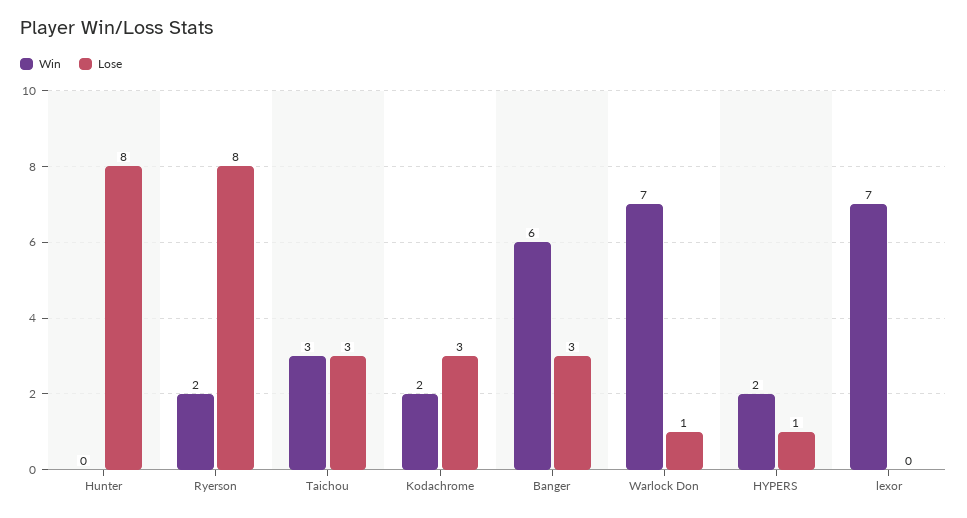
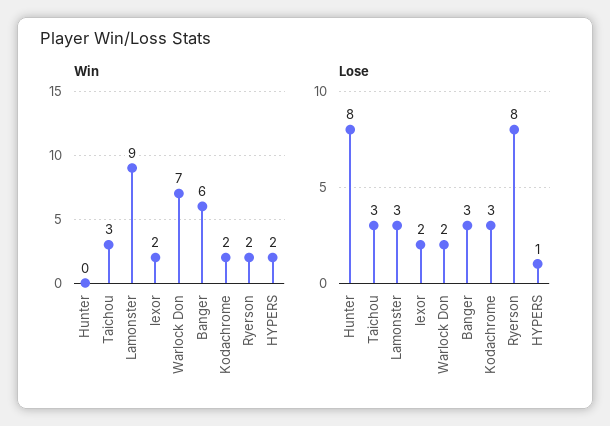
Lose, Warlock Don: 1 -> 2
Win, lexor: 7 -> 2
Lose, lexor: 0 -> 2
Win, Lamonster: none -> 9
Lose, Lamonster: none -> 3

